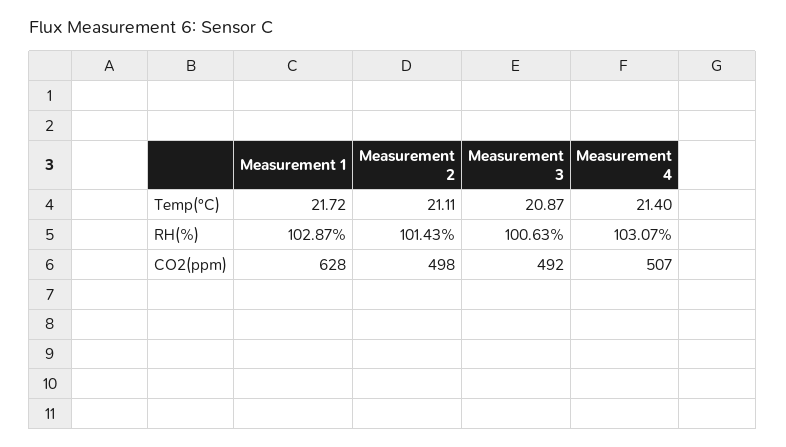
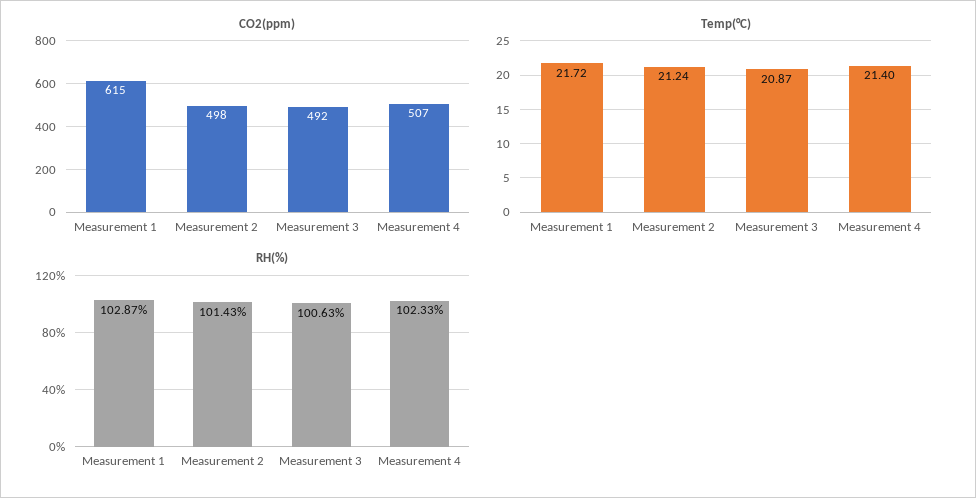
Temp(°C), Measurement 2: 21.11 -> 21.24
RH(%), Measurement 4: 103.07 -> 102.33
CO2(ppm), Measurement 1: 628 -> 615

